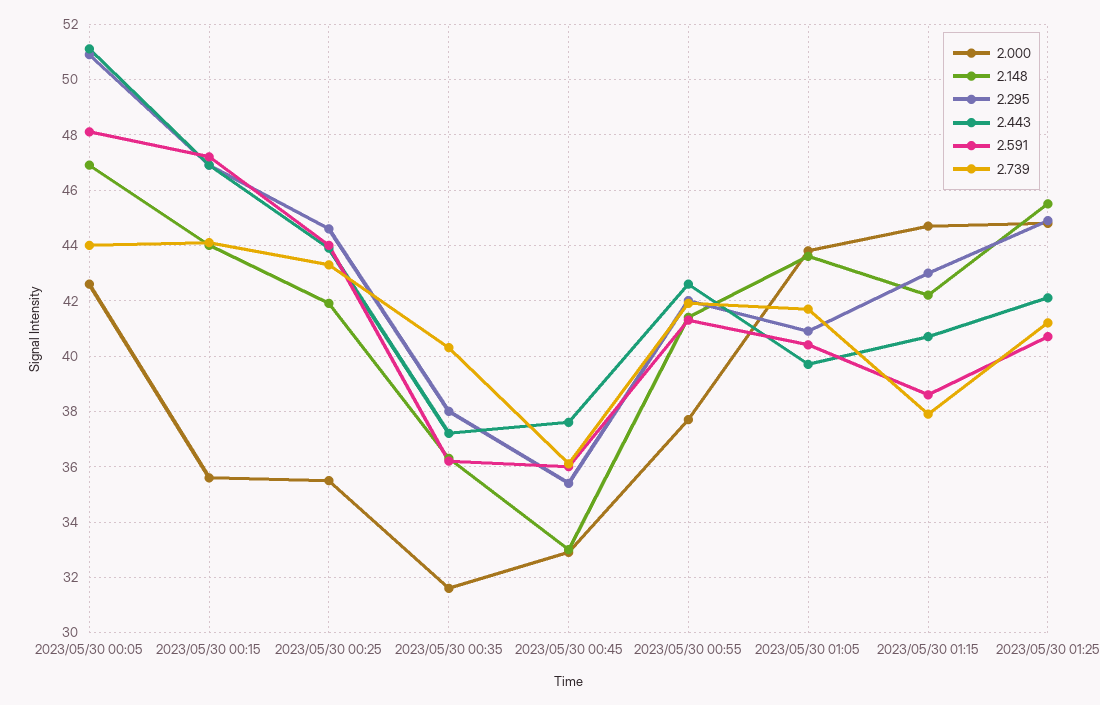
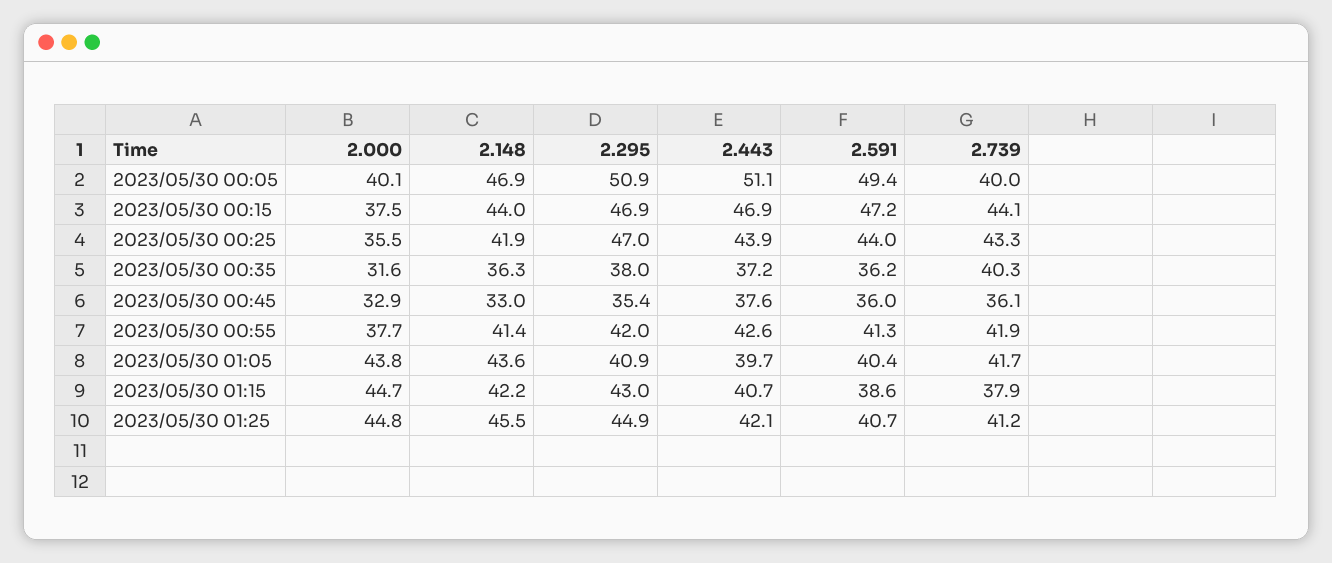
2.000, 2023/05/30 00:05: 42.5 -> 40.1
2.591, 2023/05/30 00:05: 48 -> 49.4
2.739, 2023/05/30 00:05: 44 -> 40
2.000, 2023/05/30 00:15: 35.5 -> 37.5
2.295, 2023/05/30 00:25: 44.5 -> 47

